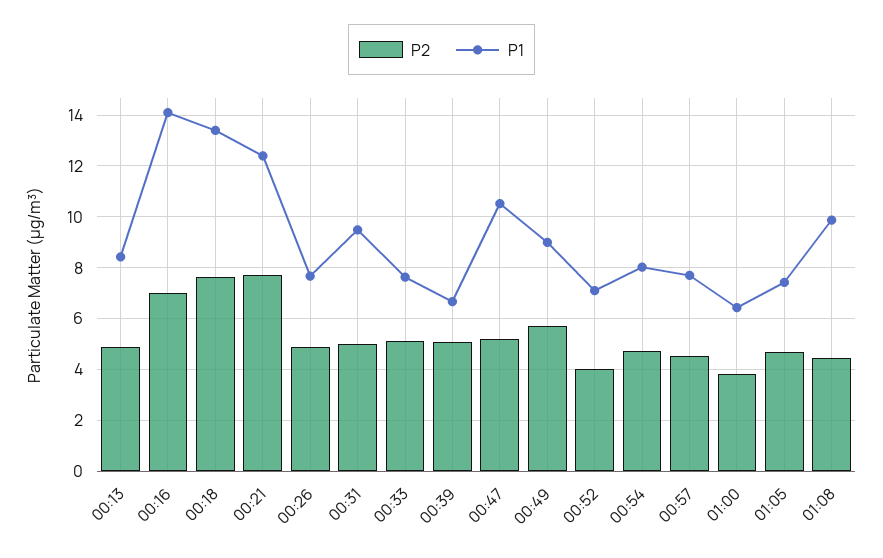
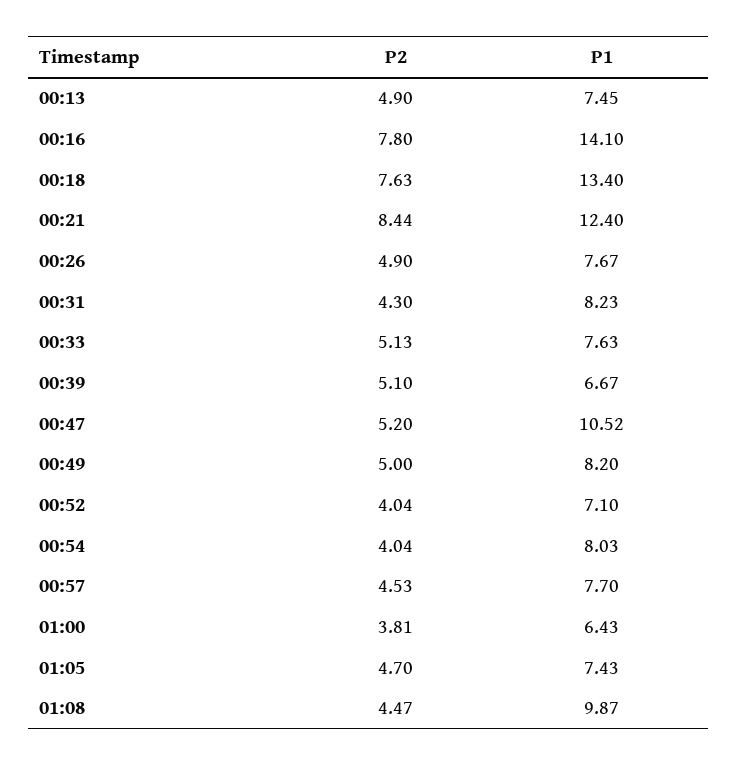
P1, 00:13: 8.5 -> 7.45
P2, 00:16: 7 -> 7.8
P2, 00:21: 7.75 -> 8.44
P2, 00:31: 5 -> 4.3
P1, 00:31: 9.5 -> 8.23
P2, 00:49: 5.75 -> 5
P1, 00:49: 9 -> 8.2
P2, 00:54: 4.75 -> 4.04

